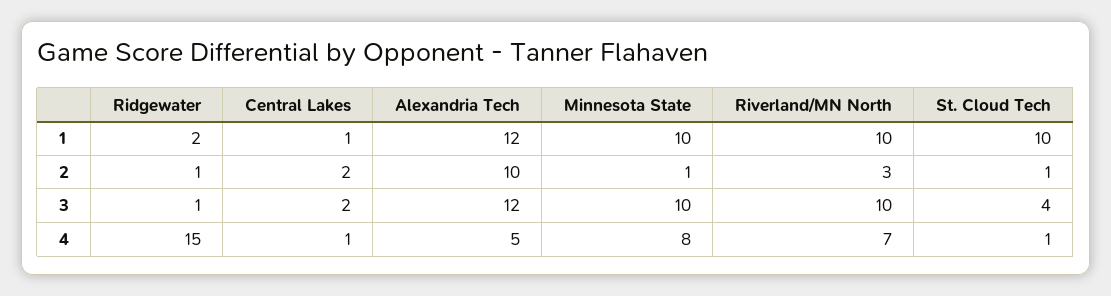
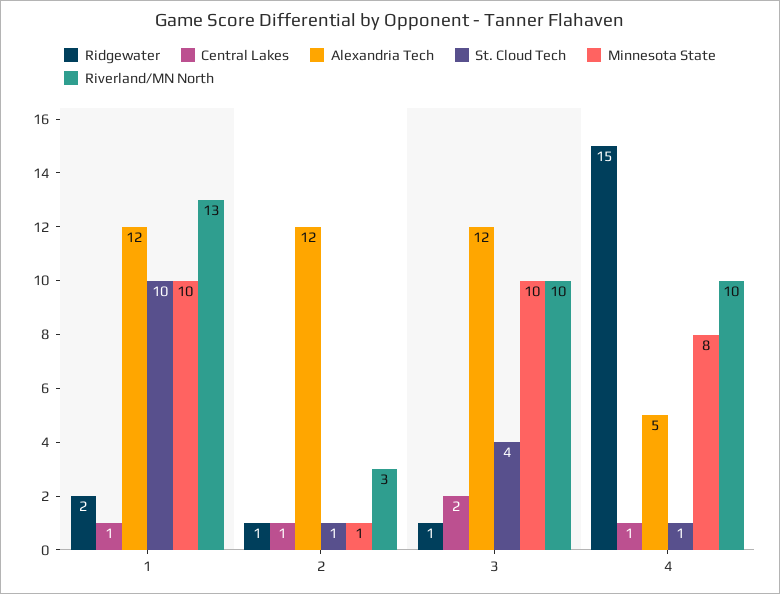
Riverland/MN North, 1: 10 -> 13
Central Lakes, 2: 2 -> 1
Alexandria Tech, 2: 10 -> 12
Riverland/MN North, 4: 7 -> 10

